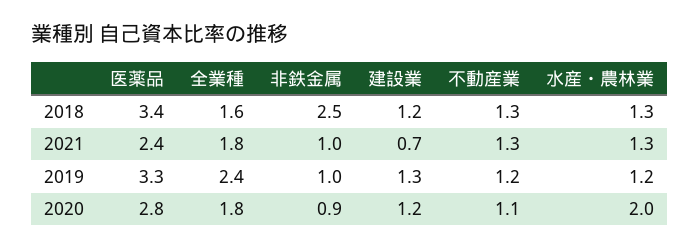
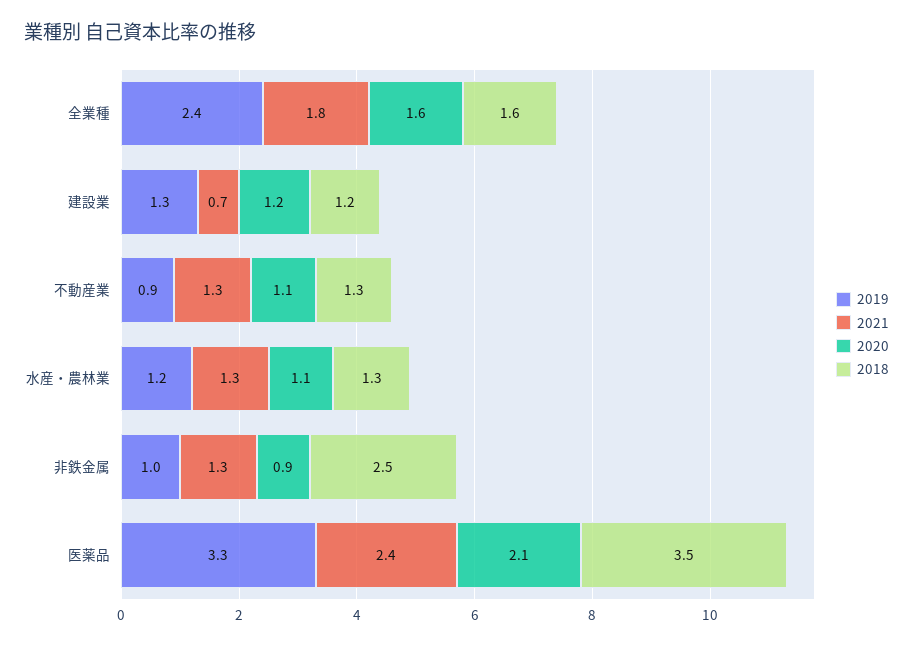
2018, 医薬品: 3.4 -> 3.5
2021, 非鉄金属: 1 -> 1.3
2019, 不動産業: 1.2 -> 0.9
2020, 医薬品: 2.8 -> 2.1
2020, 全業種: 1.8 -> 1.6
2020, 水産・農林業: 2 -> 1.1

